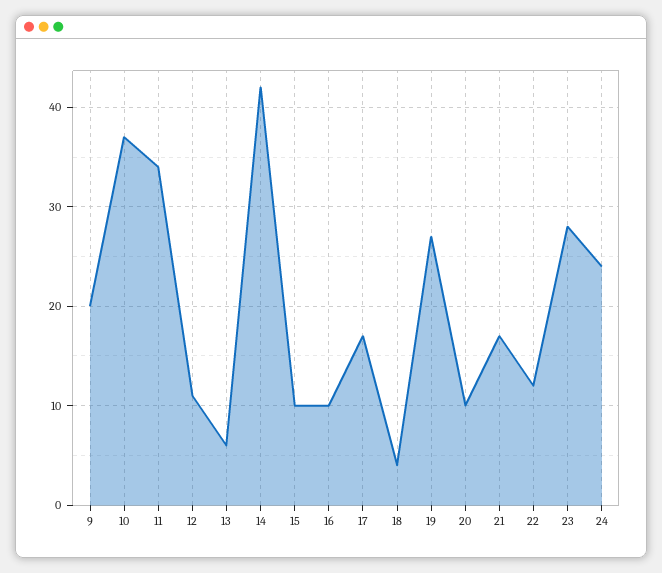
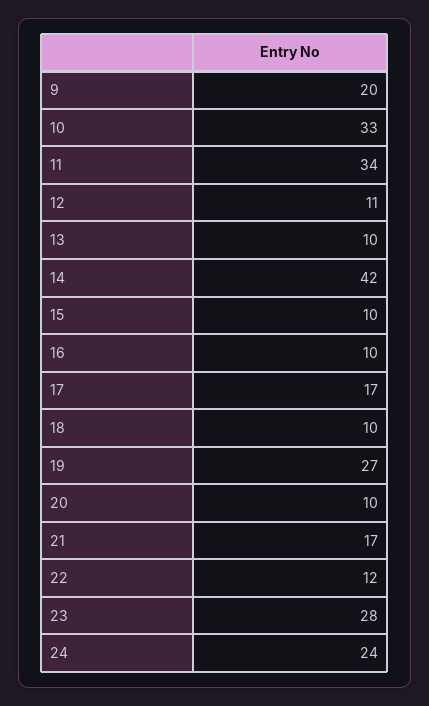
10: 37 -> 33
13: 6 -> 10
18: 4 -> 10

